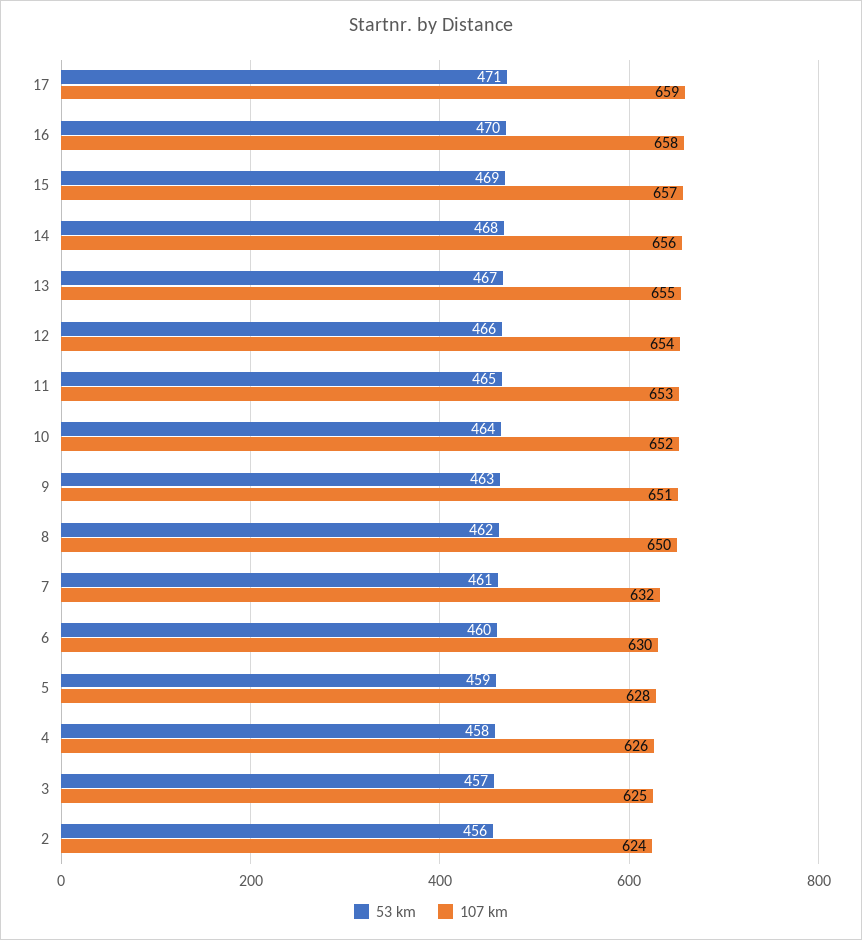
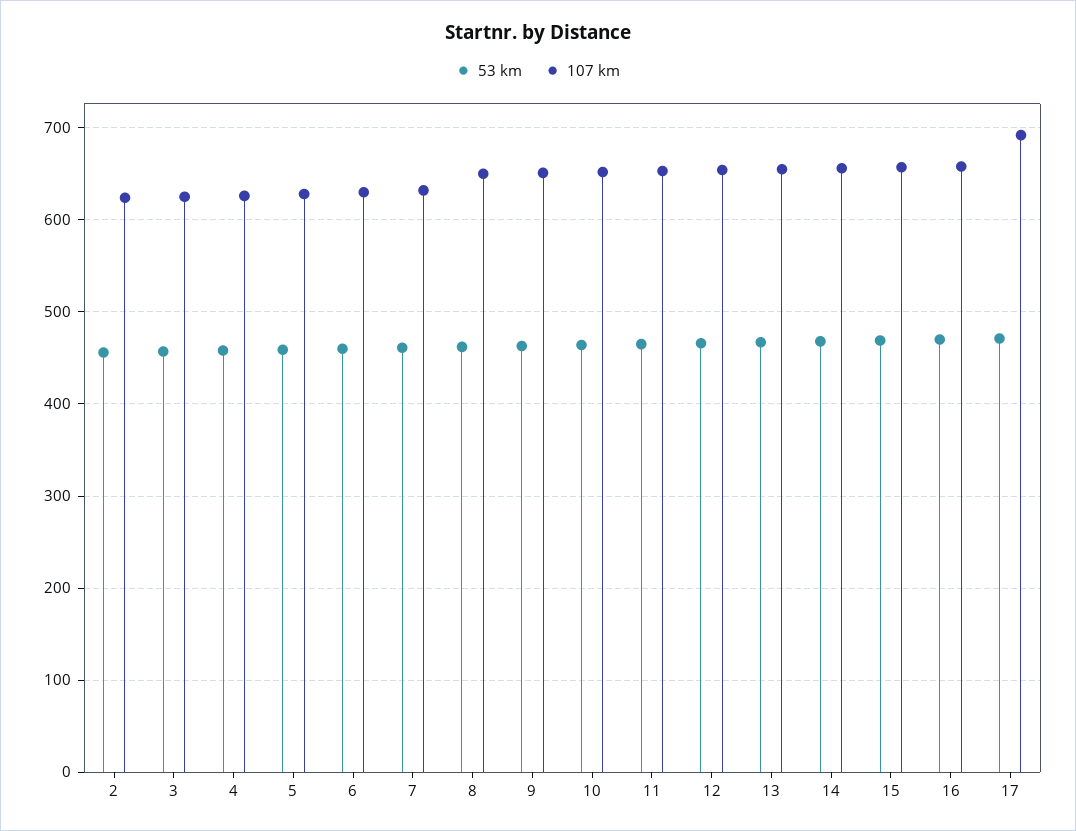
107 km, 17: 659 -> 690

